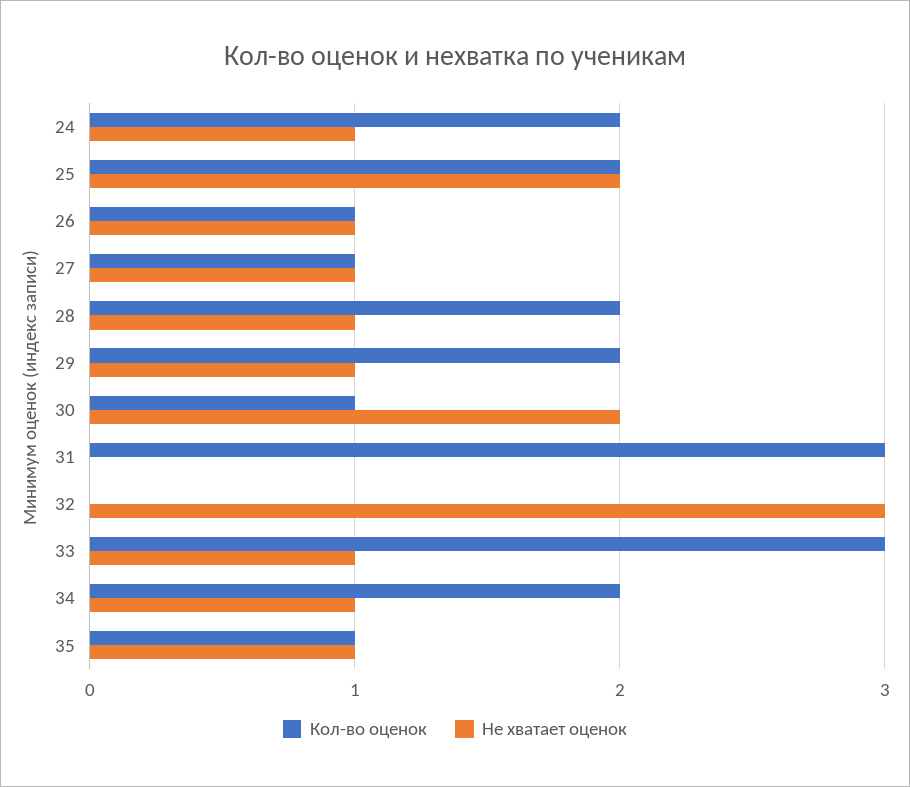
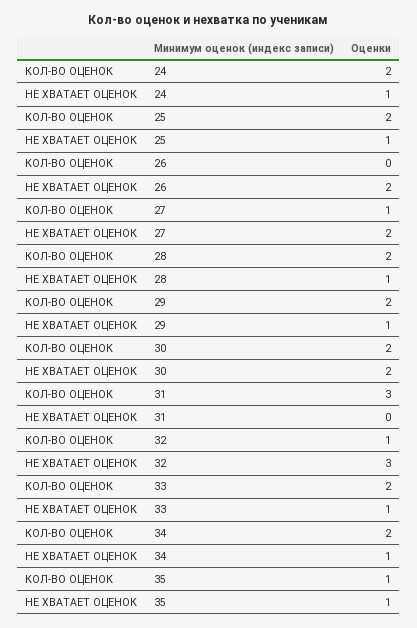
Не хватает оценок, 25: 2 -> 1
Кол-во оценок, 26: 1 -> 0
Не хватает оценок, 26: 1 -> 2
Не хватает оценок, 27: 1 -> 2
Кол-во оценок, 30: 1 -> 2
Кол-во оценок, 32: 0 -> 1
Кол-во оценок, 33: 3 -> 2

